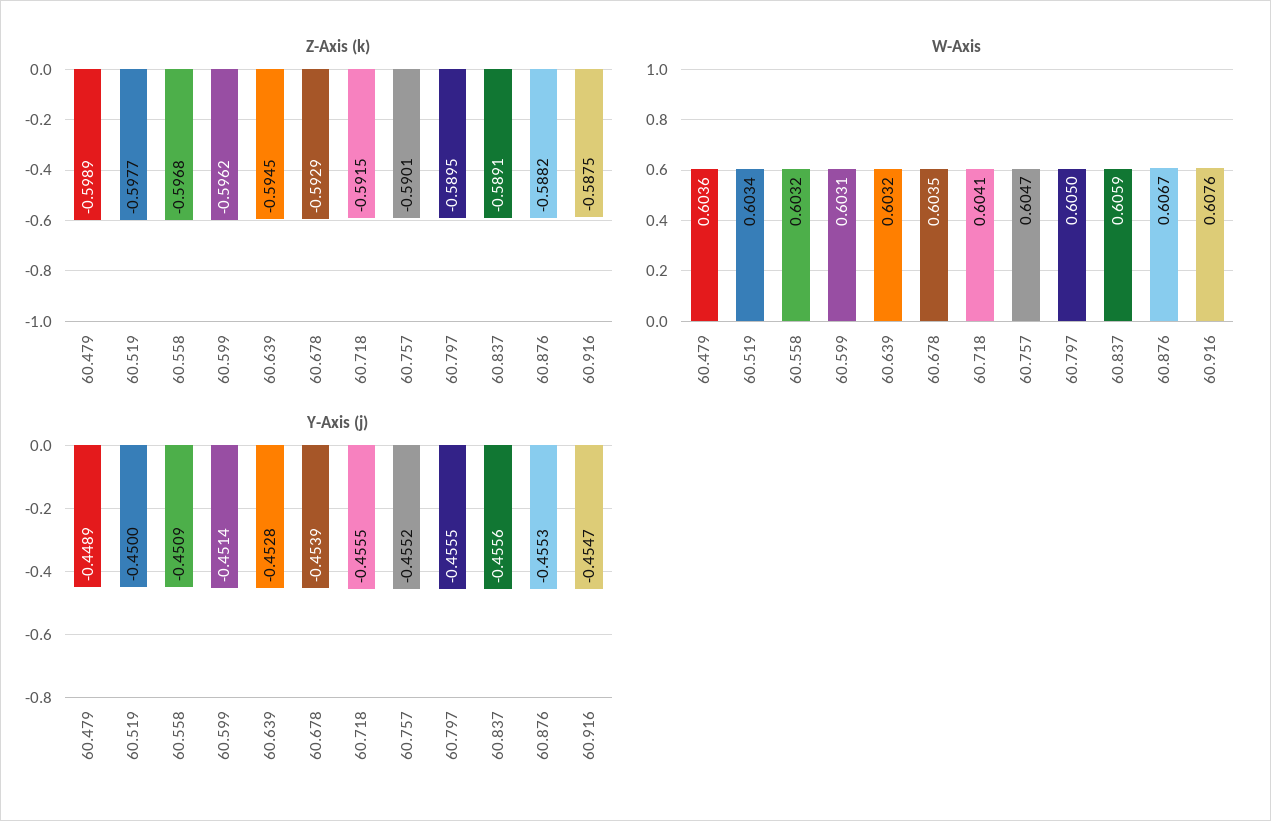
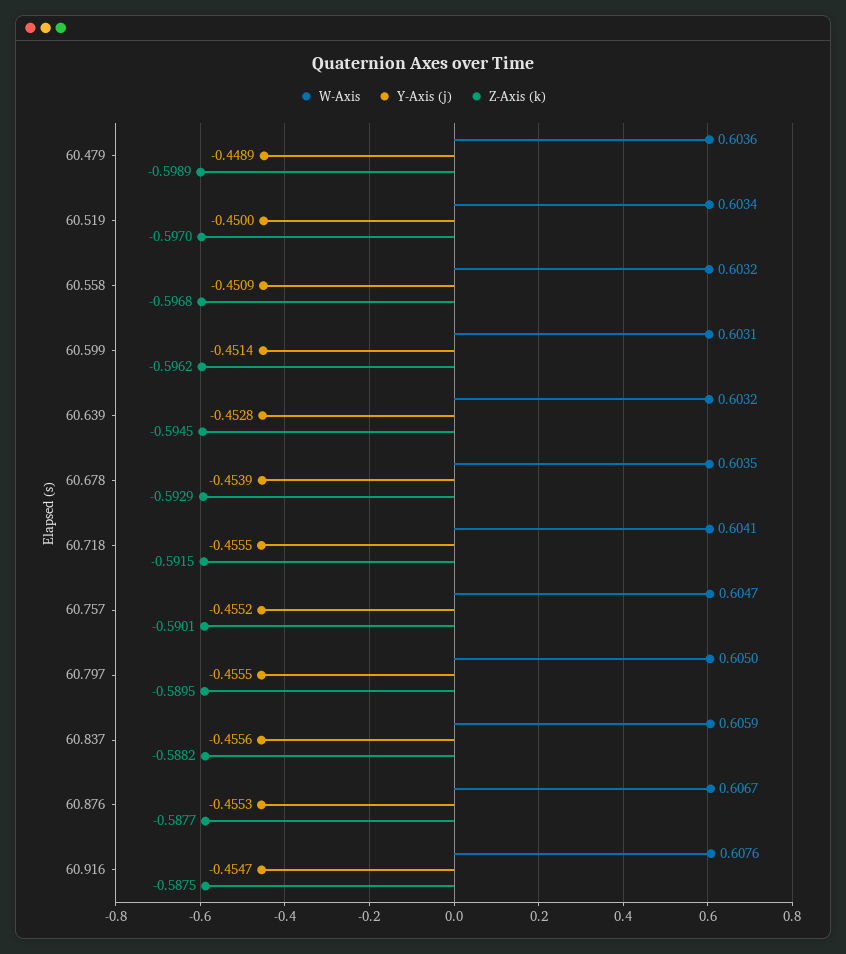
Z-Axis (k), 60.519: -0.5977 -> -0.597
Z-Axis (k), 60.837: -0.5891 -> -0.5882
Z-Axis (k), 60.876: -0.5882 -> -0.5877

